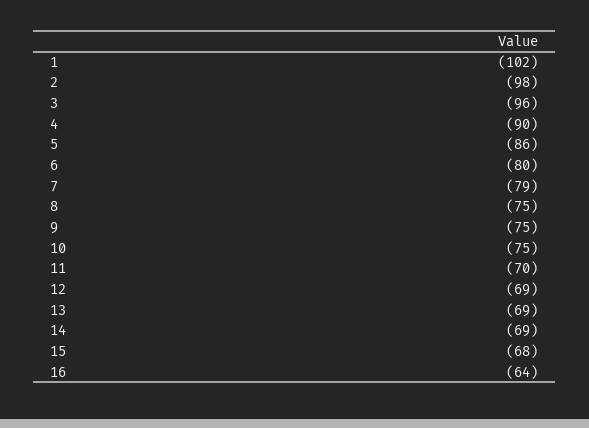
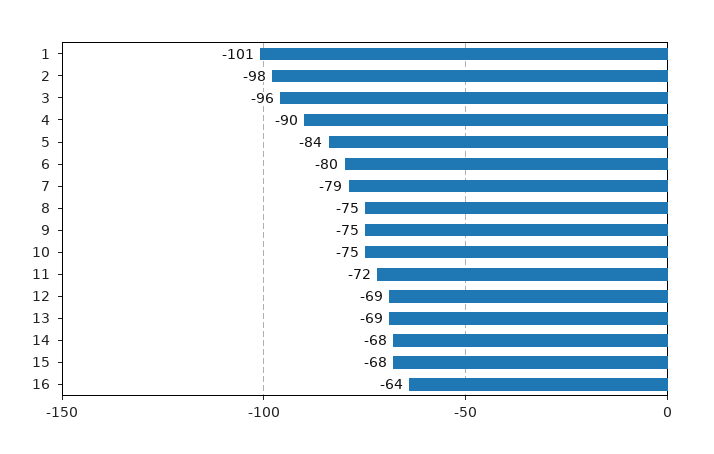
1: -102 -> -101
5: -86 -> -84
11: -70 -> -72
14: -69 -> -68

